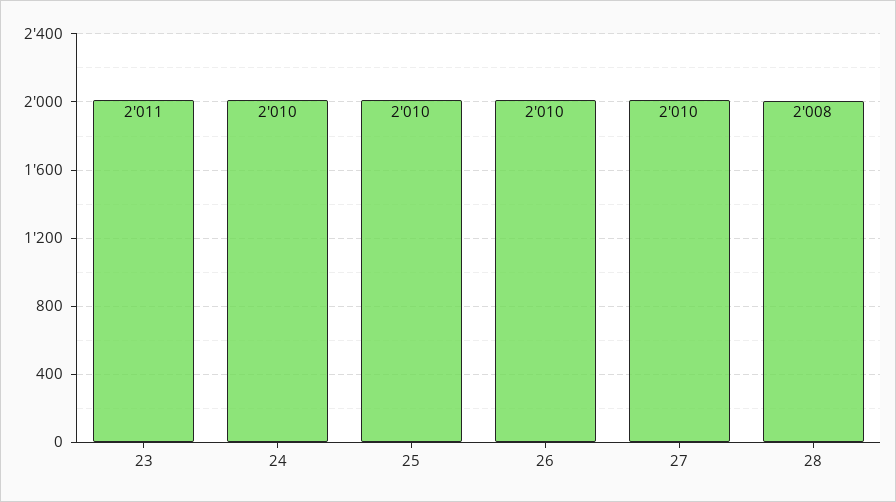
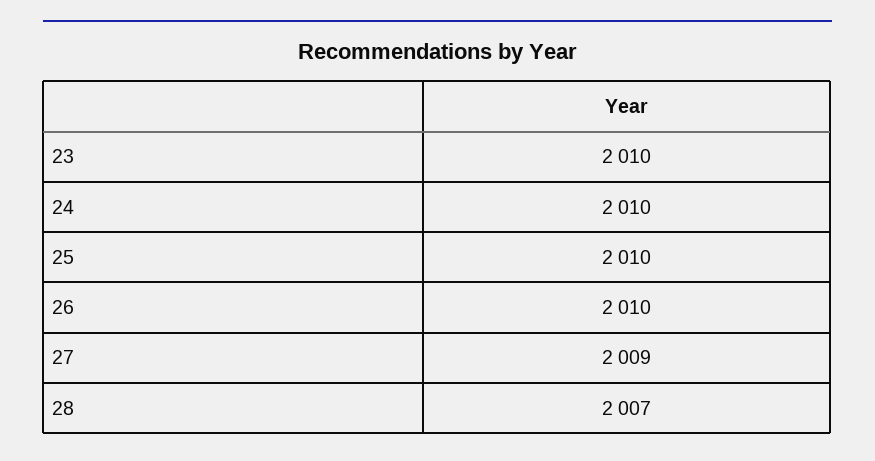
23: 2011 -> 2010
27: 2010 -> 2009
28: 2008 -> 2007

